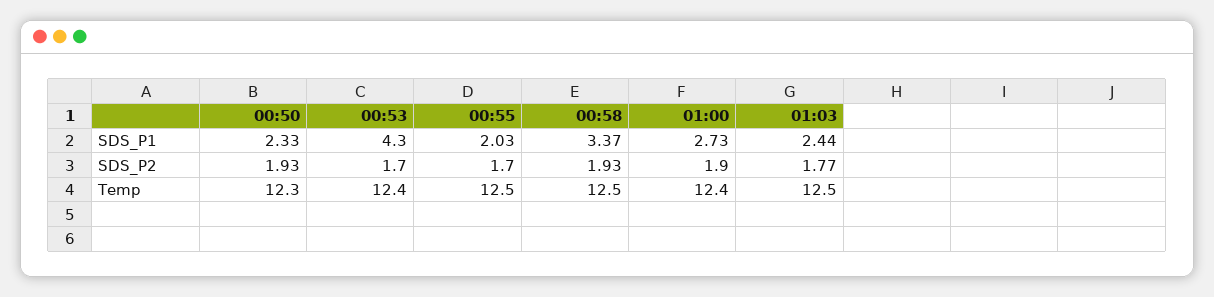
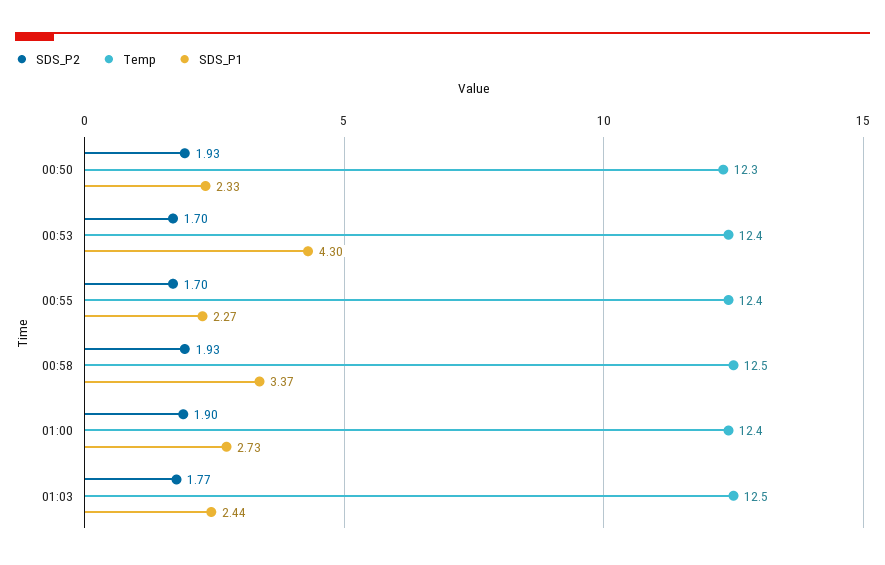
SDS_P1, 00:55: 2.03 -> 2.27
Temp, 00:55: 12.5 -> 12.4

